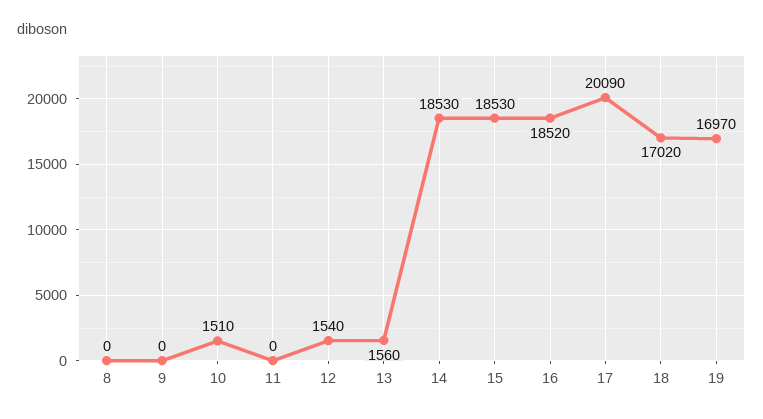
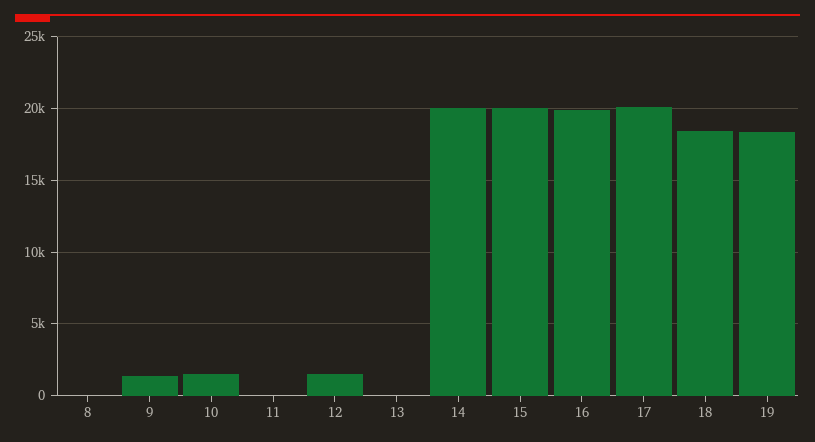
9: 0 -> 1500
13: 1560 -> 0
14: 18530 -> 20000
15: 18530 -> 20000
16: 18520 -> 20000
18: 17020 -> 18500
19: 16970 -> 18500

